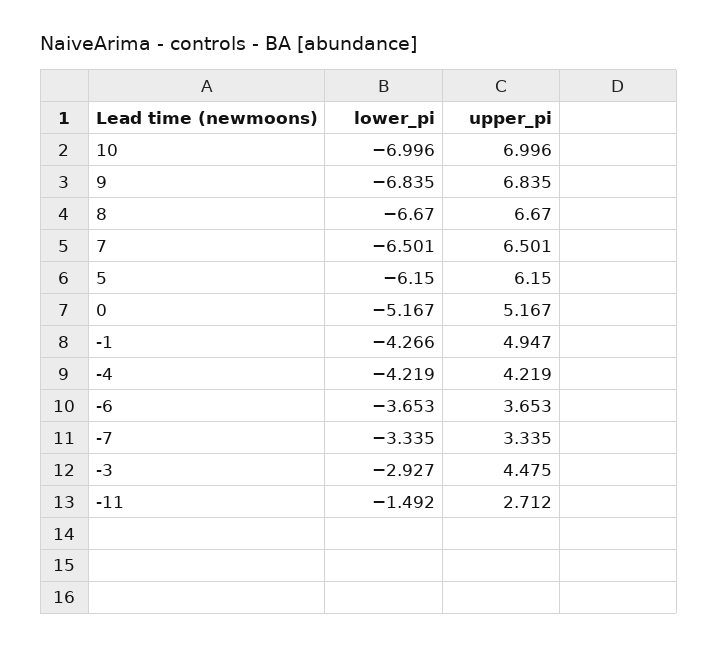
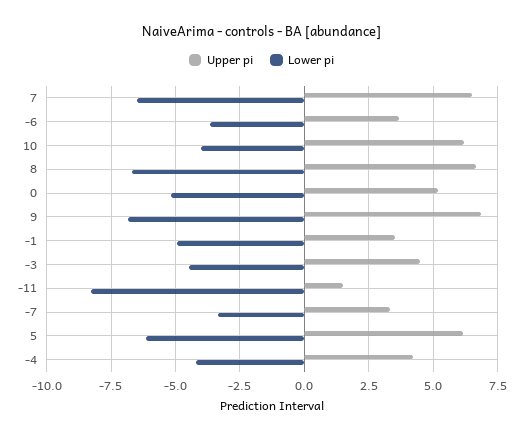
lower_pi, 10: -6.996 -> -4
upper_pi, 10: 6.996 -> 6.25
lower_pi, -1: -4.266 -> -5
upper_pi, -1: 4.947 -> 3.5
lower_pi, -3: -2.927 -> -4.5
lower_pi, -11: -1.492 -> -8.25
upper_pi, -11: 2.712 -> 1.5

